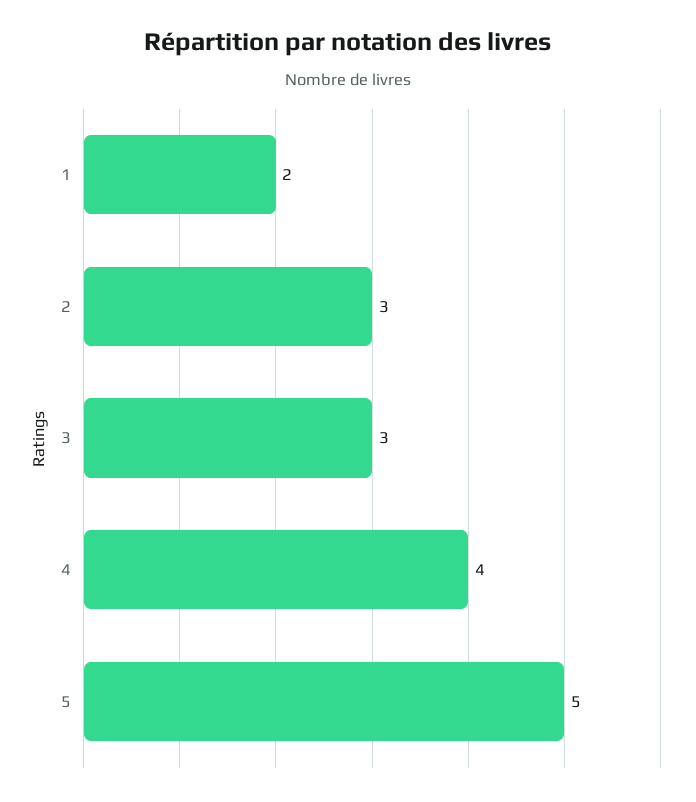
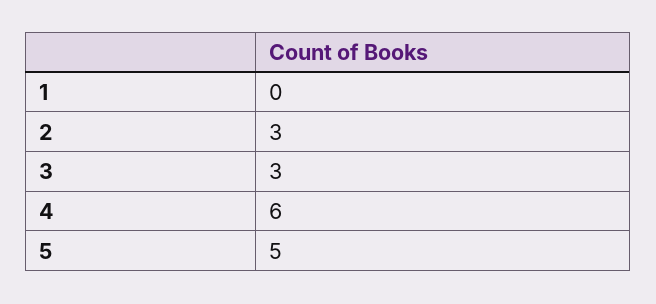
1: 2 -> 0
4: 4 -> 6

